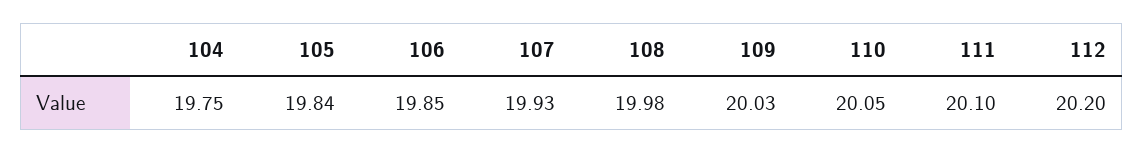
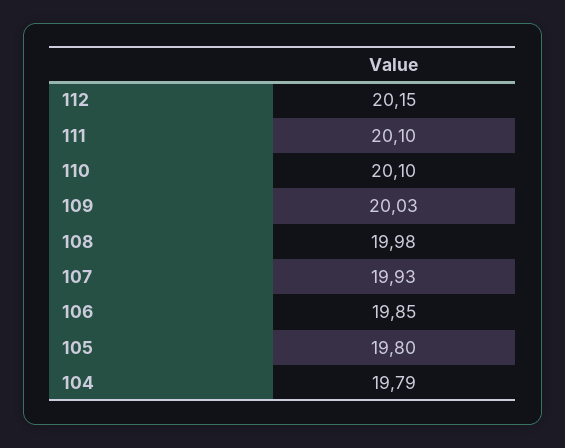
104: 19.75 -> 19.79
105: 19.84 -> 19.8
110: 20.05 -> 20.1
112: 20.2 -> 20.15

